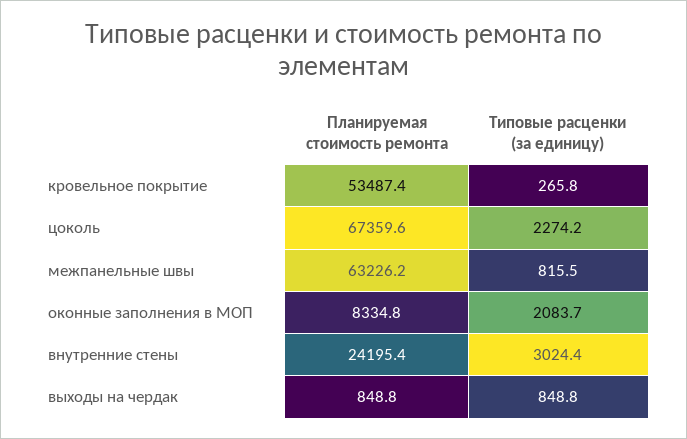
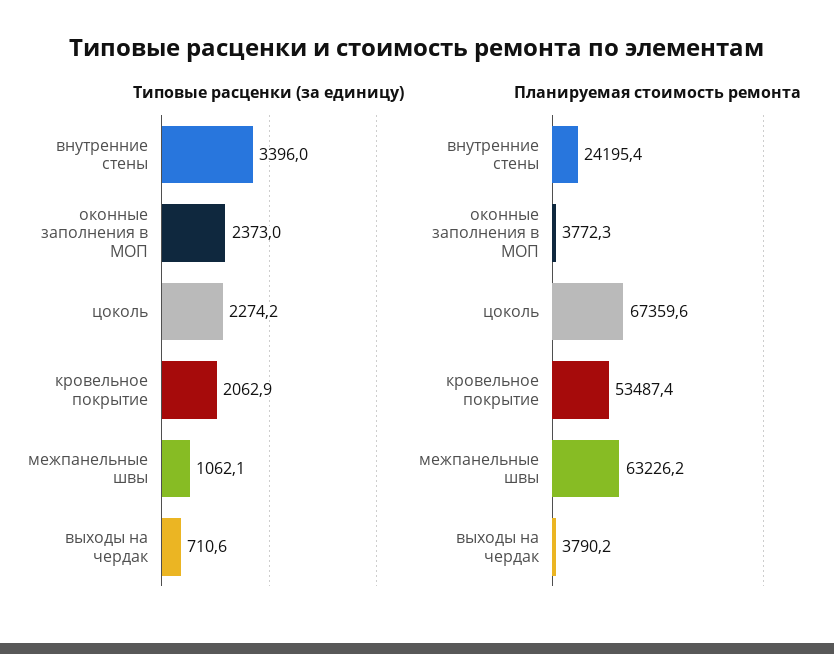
Типовые расценки (за единицу), кровельное покрытие: 265.8 -> 2062.9
Типовые расценки (за единицу), межпанельные швы: 815.5 -> 1062.1
Планируемая стоимость ремонта, оконные заполнения в МОП: 8334.8 -> 3772.3
Типовые расценки (за единицу), оконные заполнения в МОП: 2083.7 -> 2373
Типовые расценки (за единицу), внутренние стены: 3024.4 -> 3396
Планируемая стоимость ремонта, выходы на чердак: 848.8 -> 3790.2
Типовые расценки (за единицу), выходы на чердак: 848.8 -> 710.6

